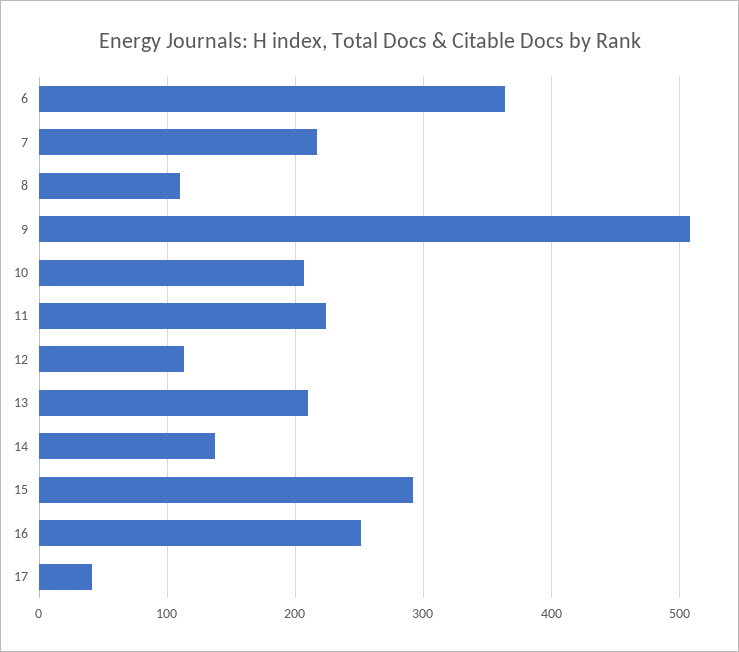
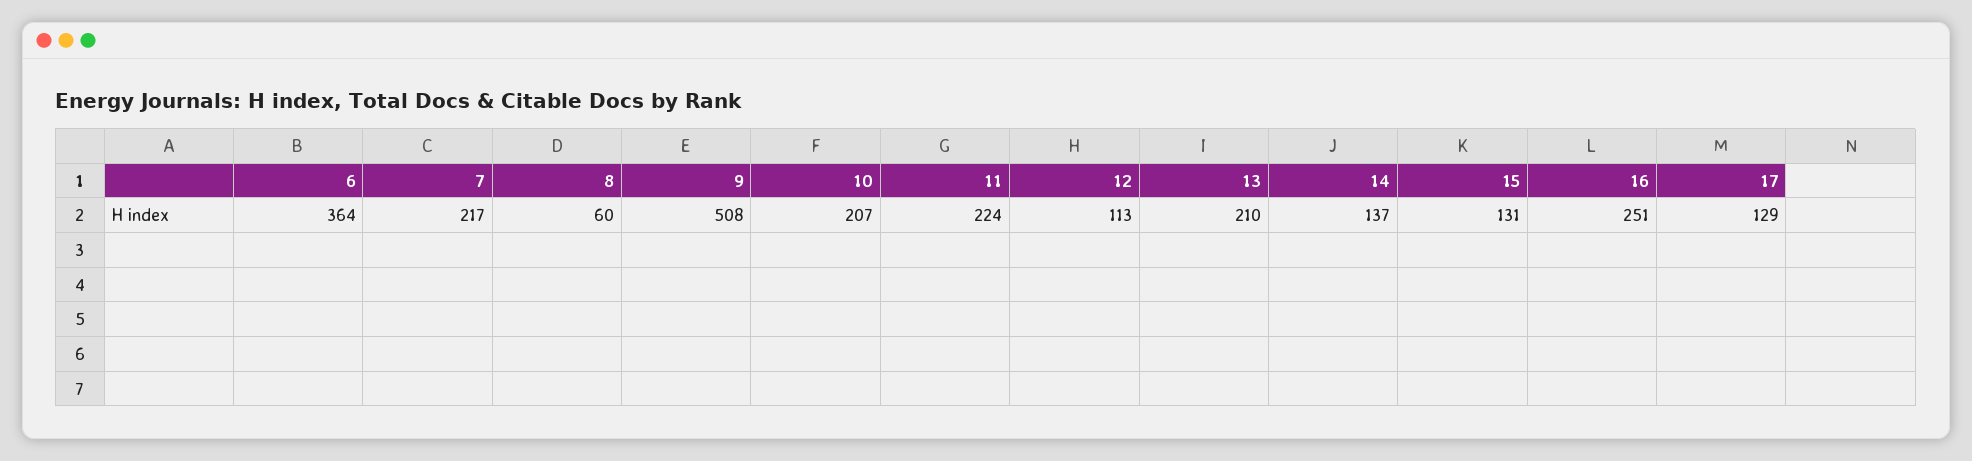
8: 110 -> 60
15: 290 -> 131
17: 40 -> 129

